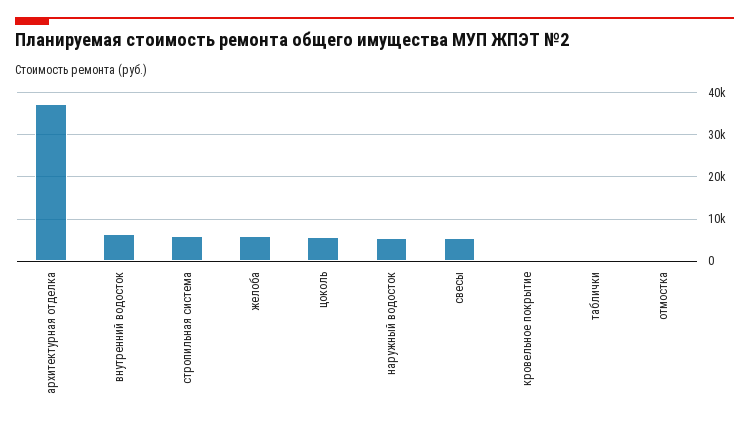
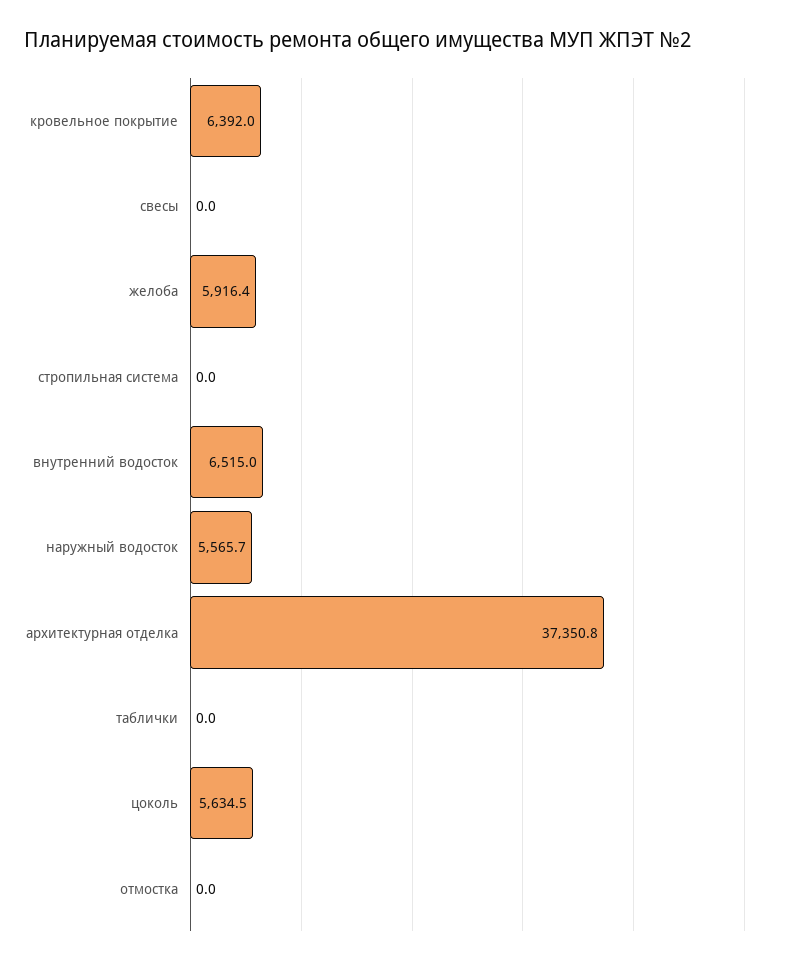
стропильная система: 6000 -> 0
свесы: 6000 -> 0
кровельное покрытие: 0 -> 6392

